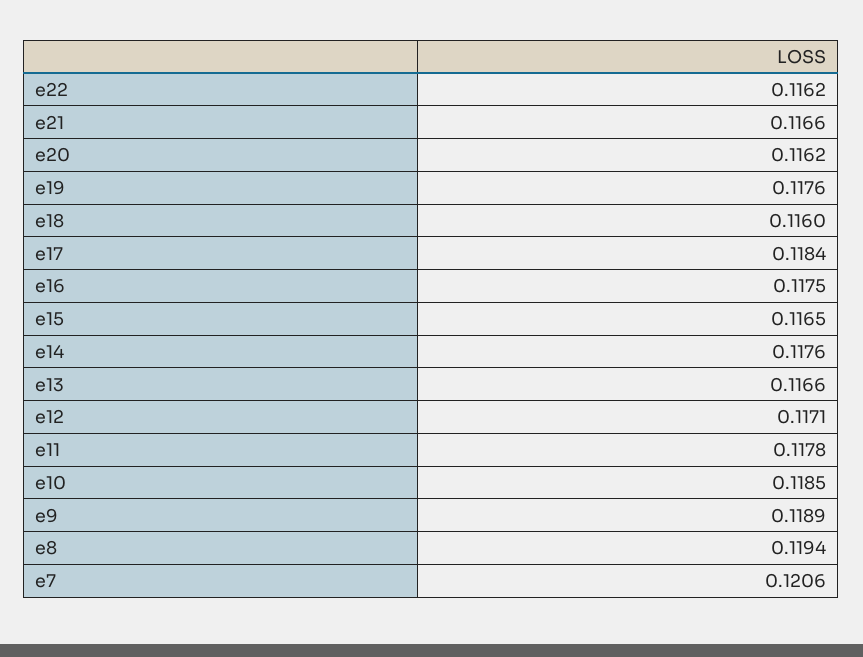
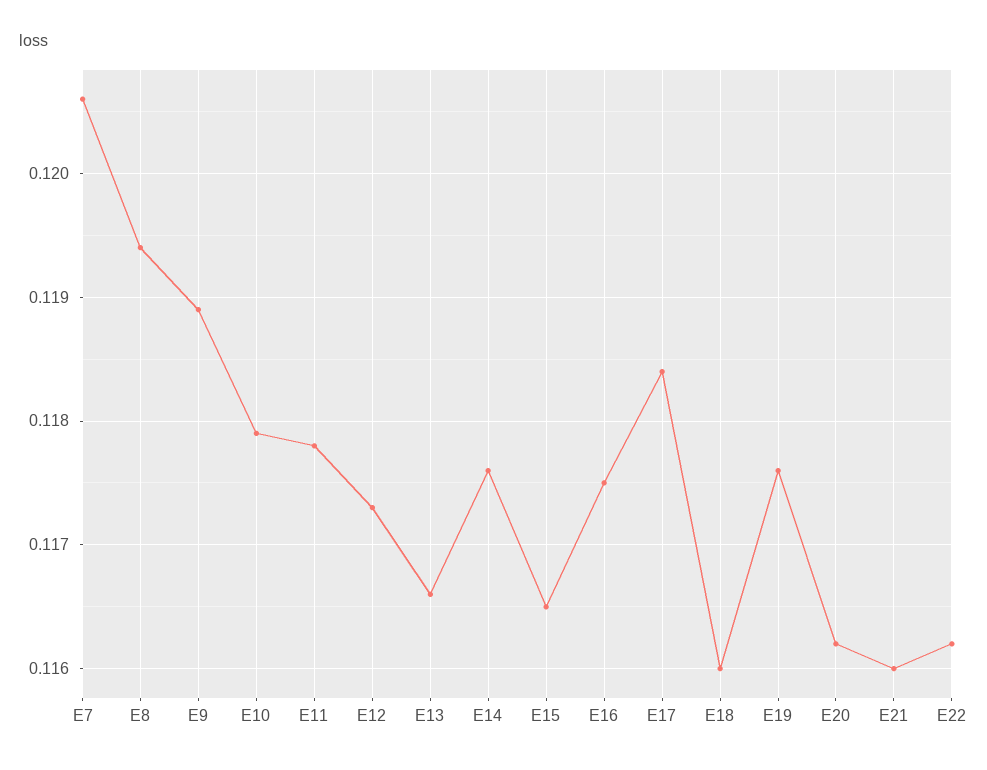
e21: 0.1166 -> 0.116
e12: 0.1171 -> 0.1173
e10: 0.1185 -> 0.1179

